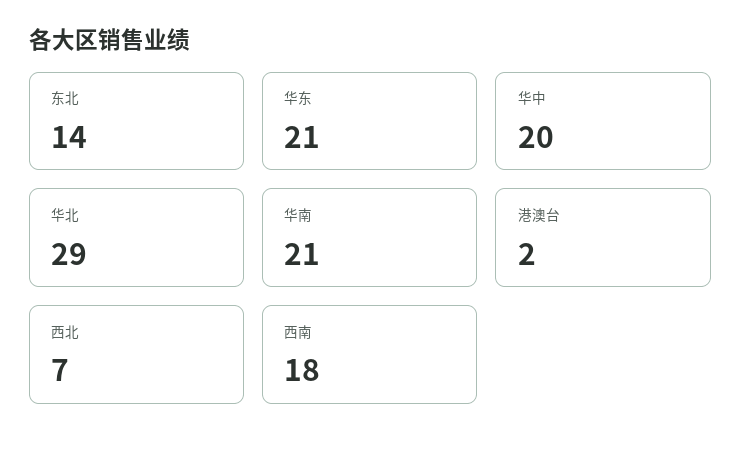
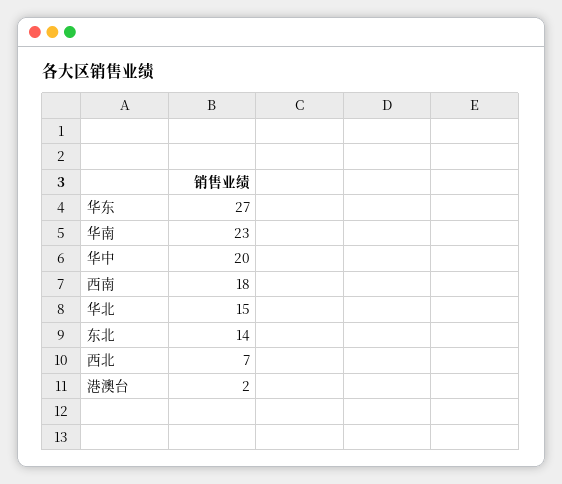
华东: 21 -> 27
华北: 29 -> 15
华南: 21 -> 23

